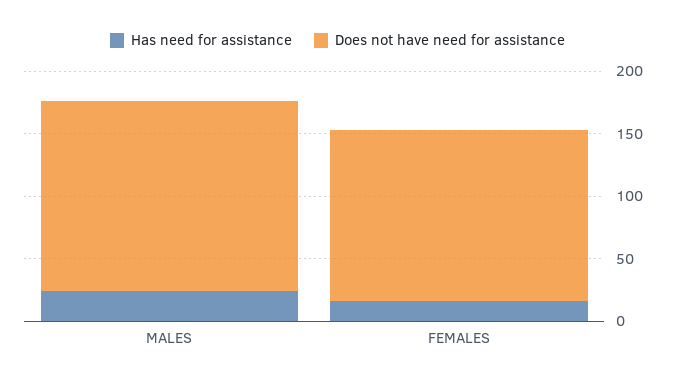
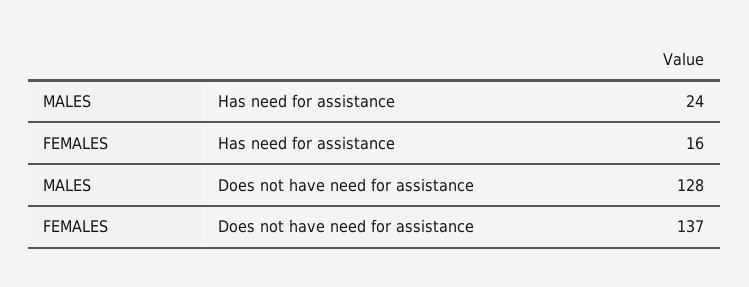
Does not have need for assistance, MALES: 150 -> 128

